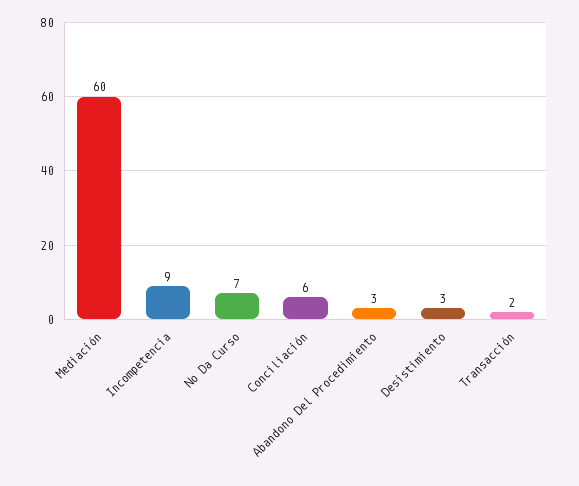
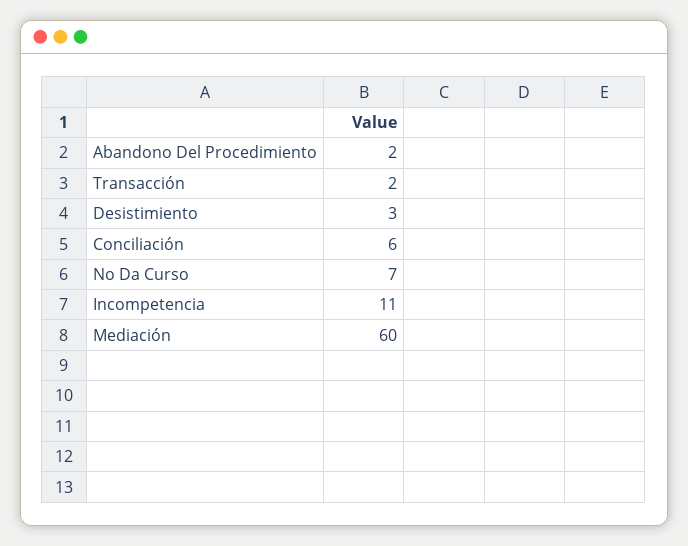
Incompetencia: 9 -> 11
Abandono Del Procedimiento: 3 -> 2

